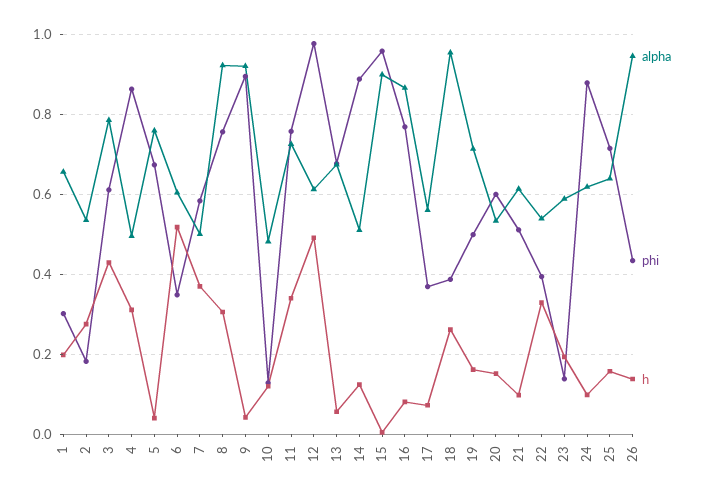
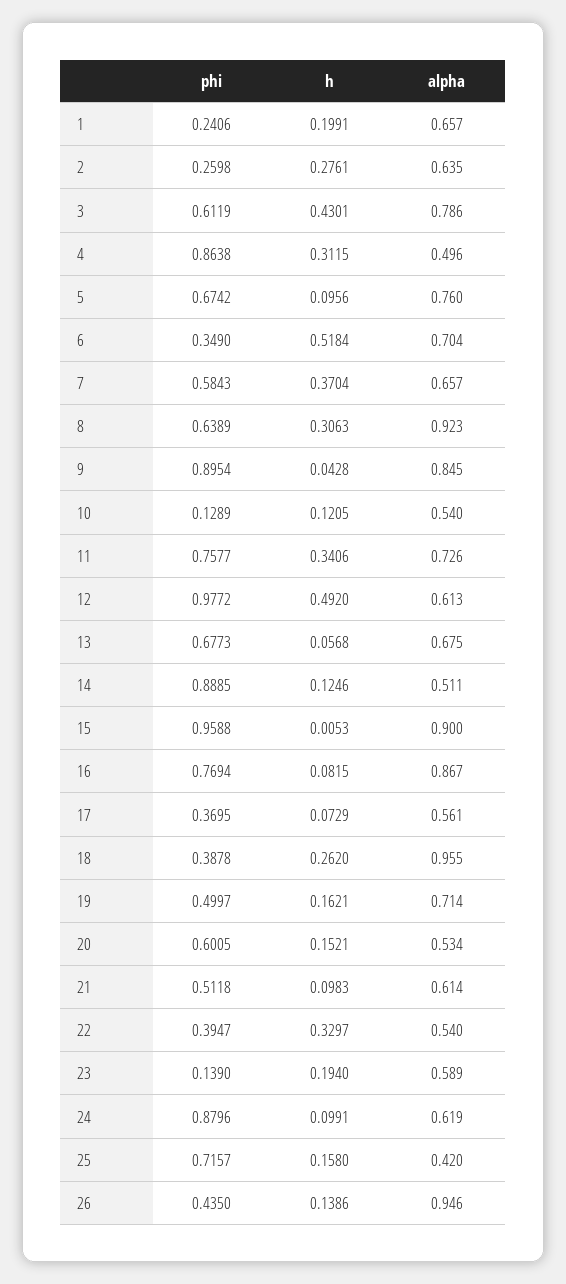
phi, 1: 0.3 -> 0.2406
alpha, 2: 0.54 -> 0.635
phi, 2: 0.18 -> 0.2598
h, 5: 0.04 -> 0.0956
alpha, 6: 0.6 -> 0.704
alpha, 7: 0.5 -> 0.657
phi, 8: 0.76 -> 0.6389
alpha, 9: 0.92 -> 0.845
alpha, 10: 0.48 -> 0.54
alpha, 25: 0.64 -> 0.42

